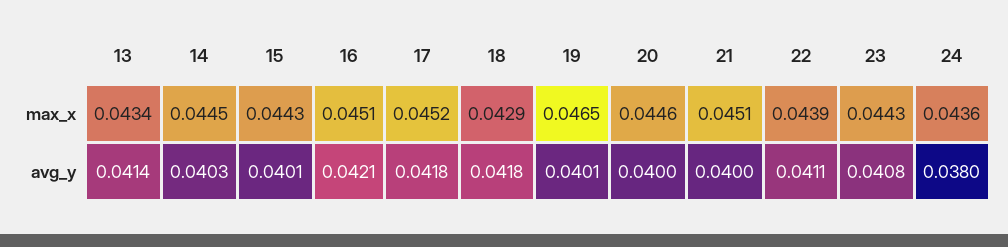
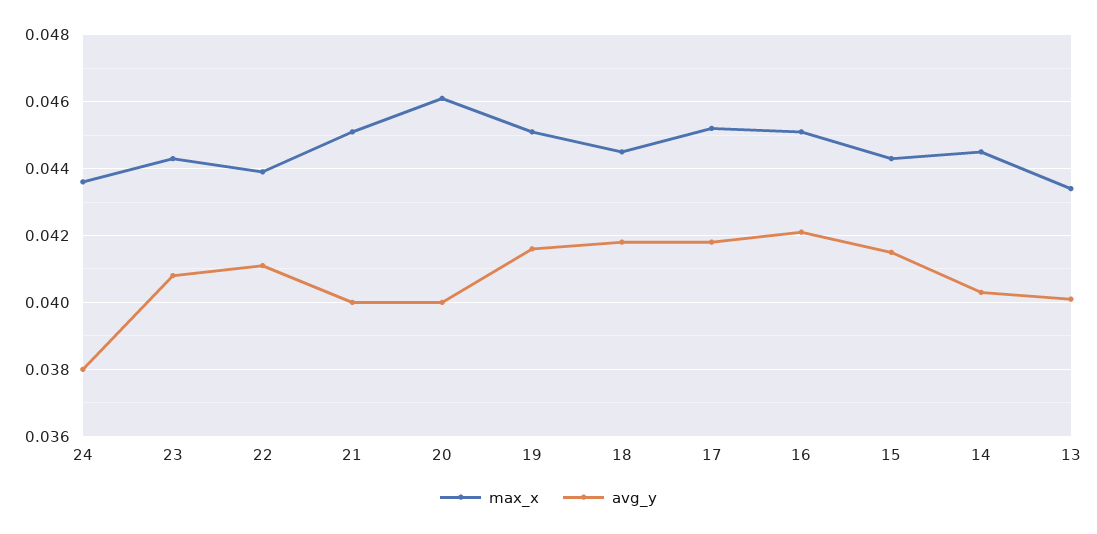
max_x, 18: 0.0429 -> 0.0445
max_x, 19: 0.0465 -> 0.045
max_x, 20: 0.0446 -> 0.046
avg_y, 13: 0.0414 -> 0.04
avg_y, 15: 0.0401 -> 0.0415
avg_y, 19: 0.0401 -> 0.0415

